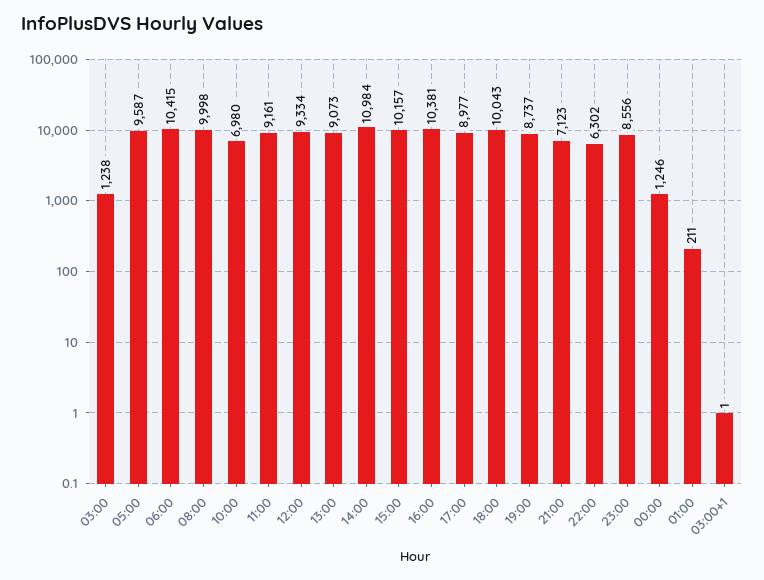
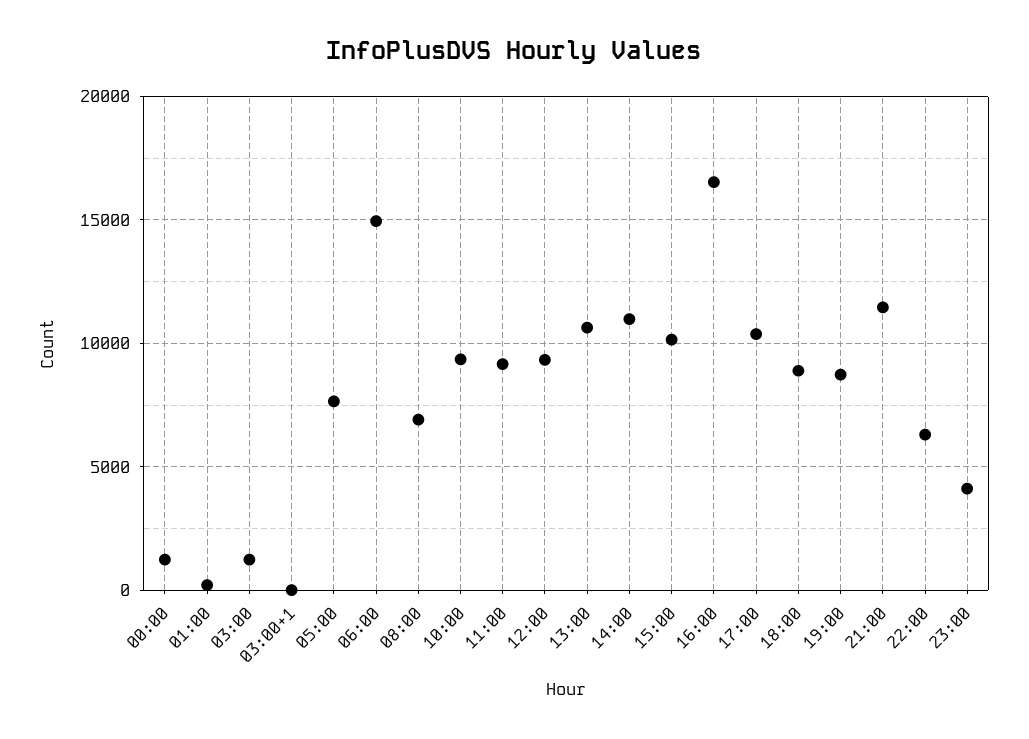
05:00: 9587 -> 7500
06:00: 10415 -> 15000
08:00: 9998 -> 7000
10:00: 6980 -> 9500
13:00: 9073 -> 10500
16:00: 10381 -> 16500
17:00: 8977 -> 10500
18:00: 10043 -> 9000
21:00: 7123 -> 11500
23:00: 8556 -> 4000

